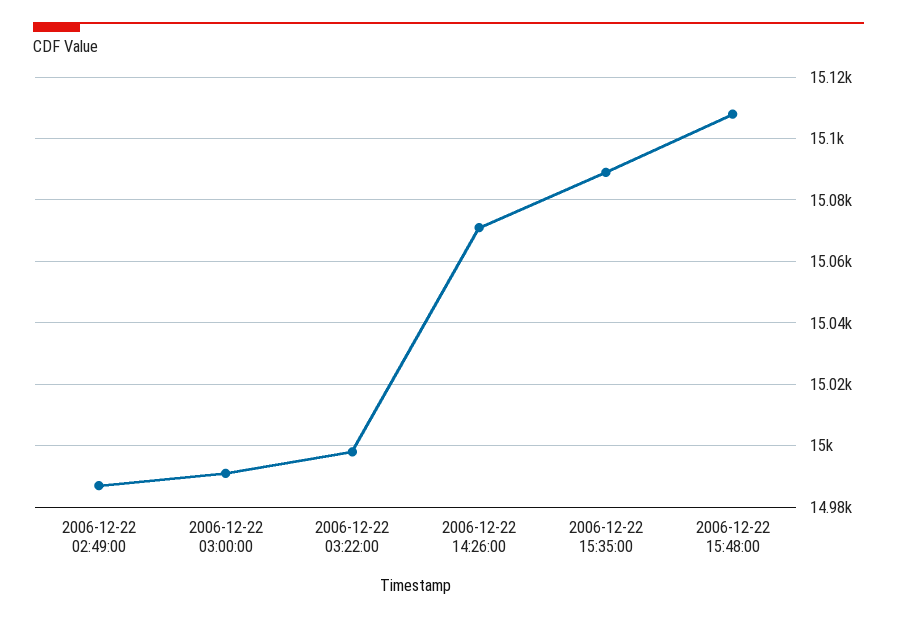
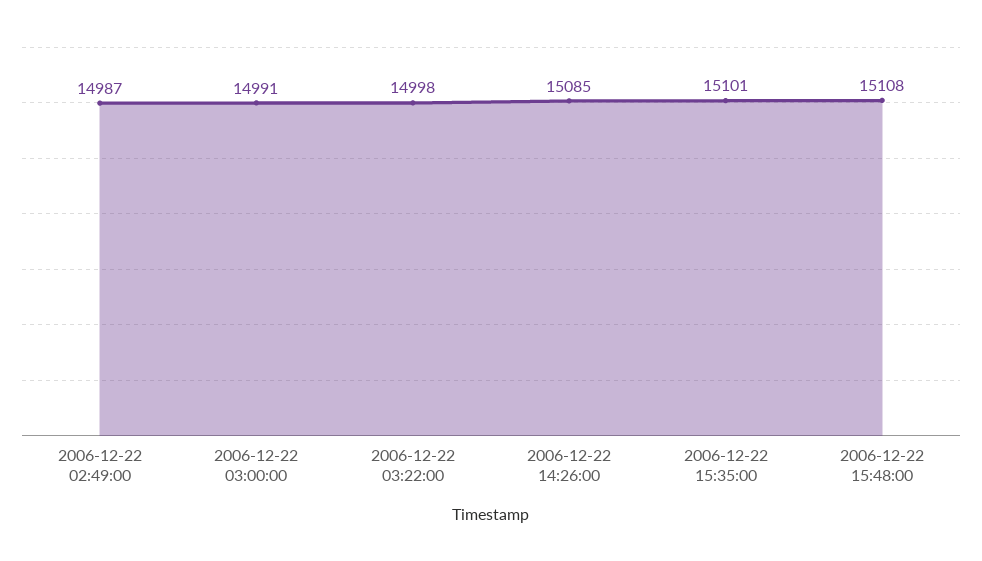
2006-12-22 14:26:00: 15070 -> 15085
2006-12-22 15:35:00: 15090 -> 15101

